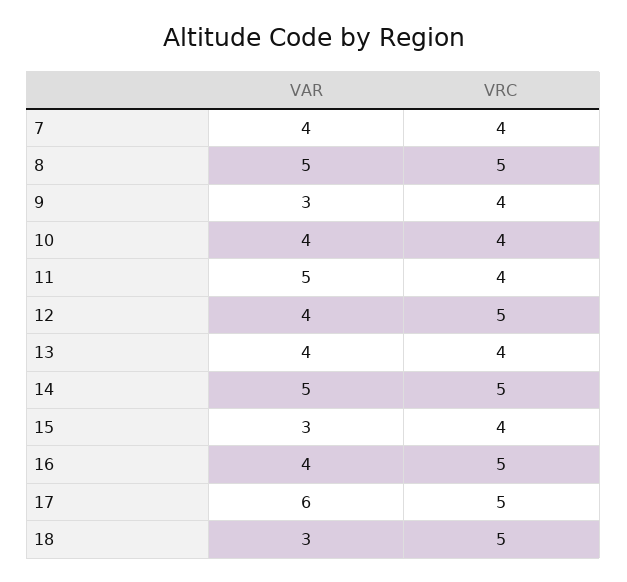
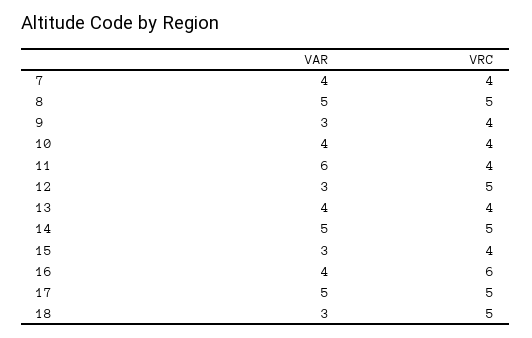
VAR, 11: 5 -> 6
VAR, 12: 4 -> 3
VRC, 16: 5 -> 6
VAR, 17: 6 -> 5

